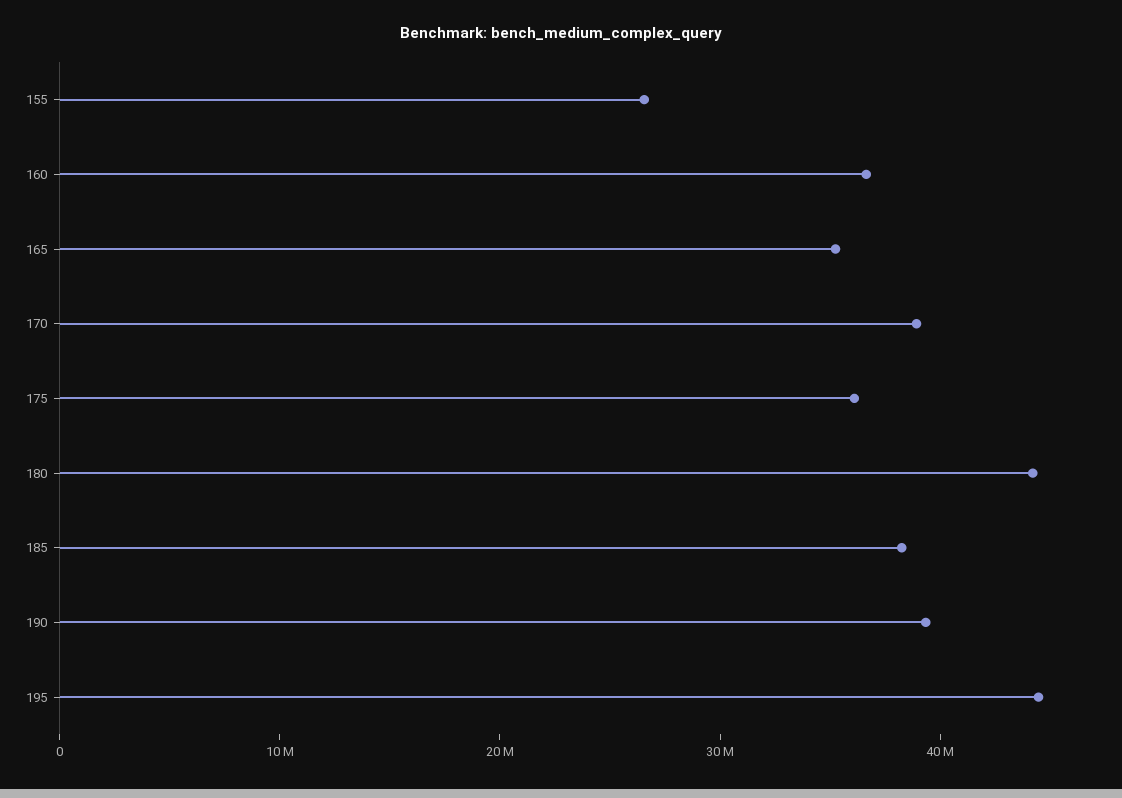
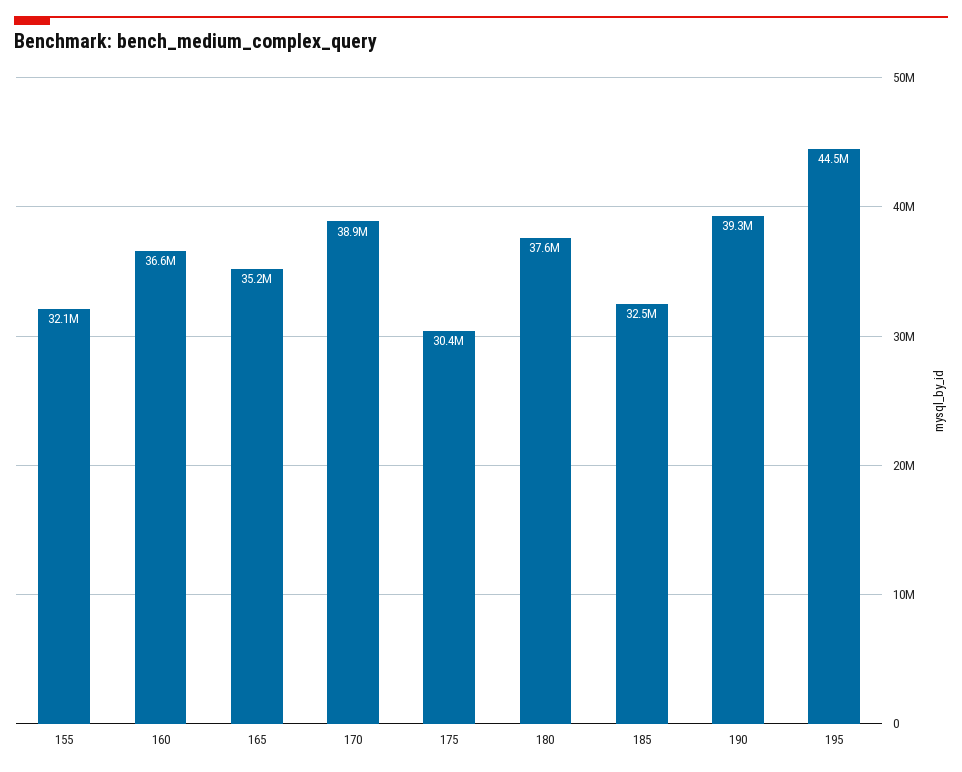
155: 26000000 -> 32100000
175: 36000000 -> 30400000
180: 44000000 -> 37600000
185: 38000000 -> 32500000

